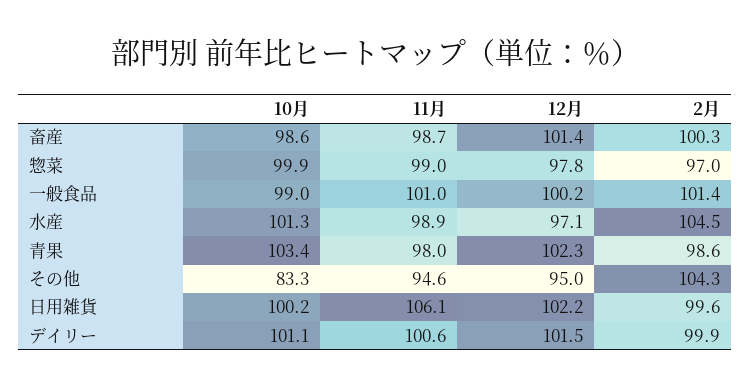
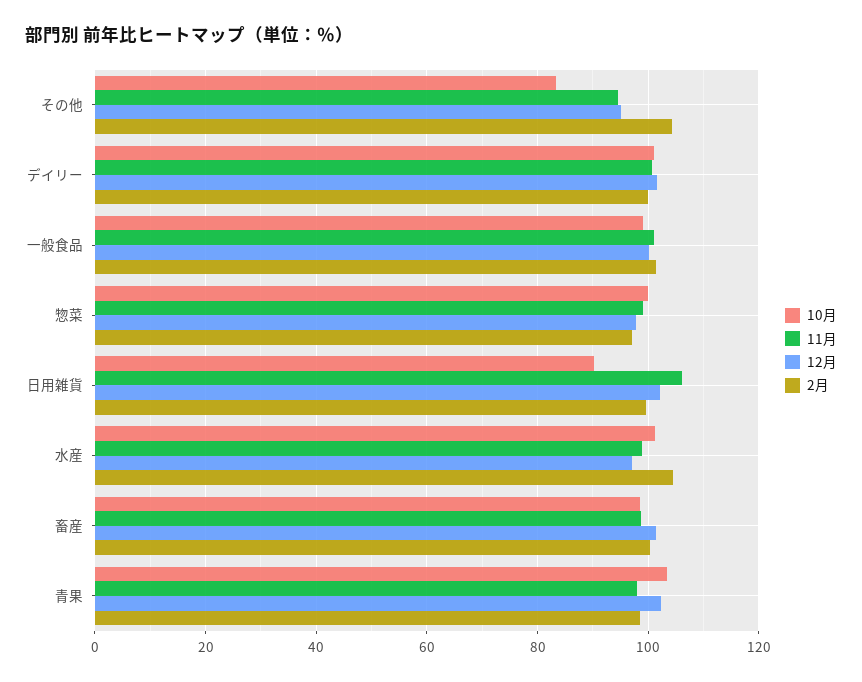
10月, 日用雑貨: 100.2 -> 90

